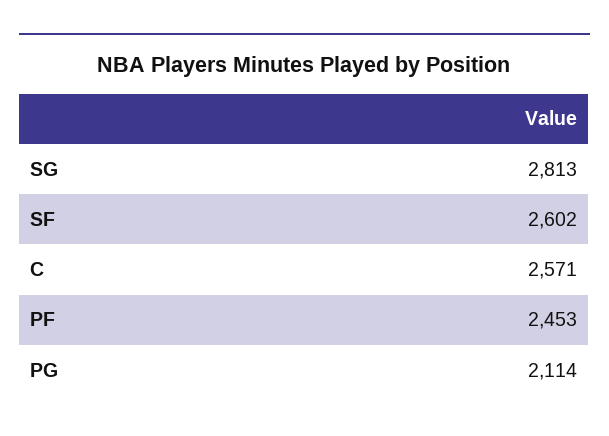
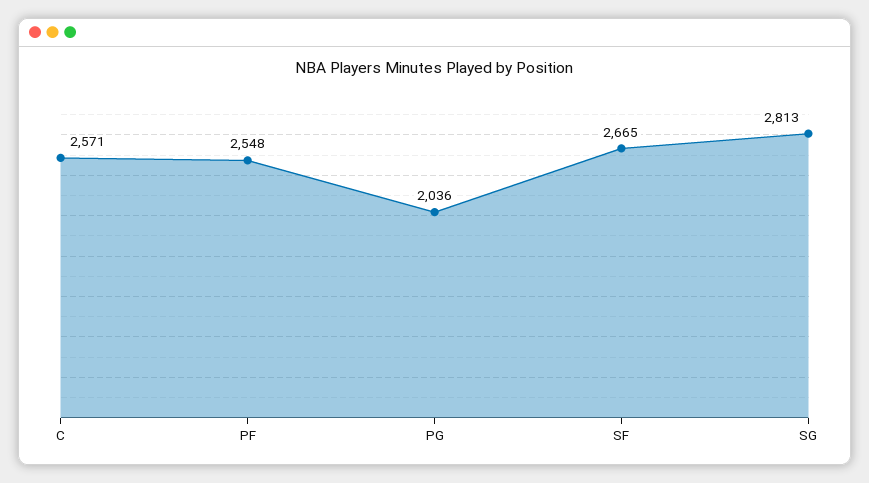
SF: 2602 -> 2665
PF: 2453 -> 2548
PG: 2114 -> 2036

